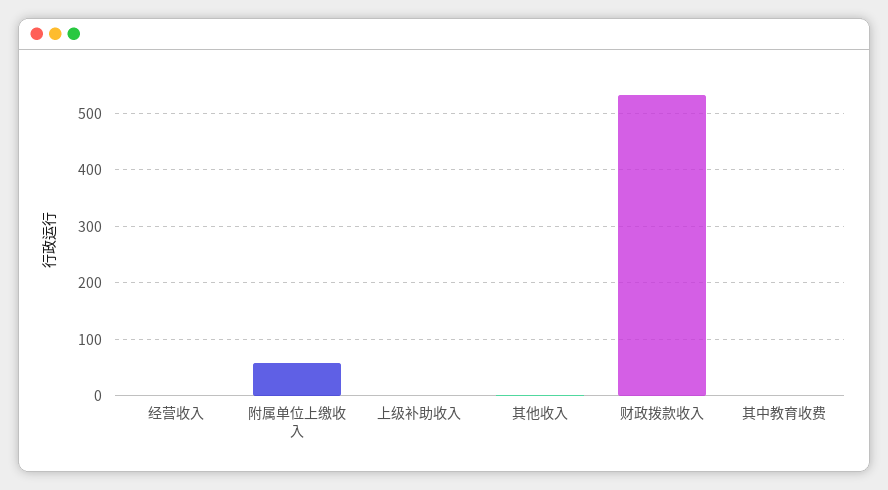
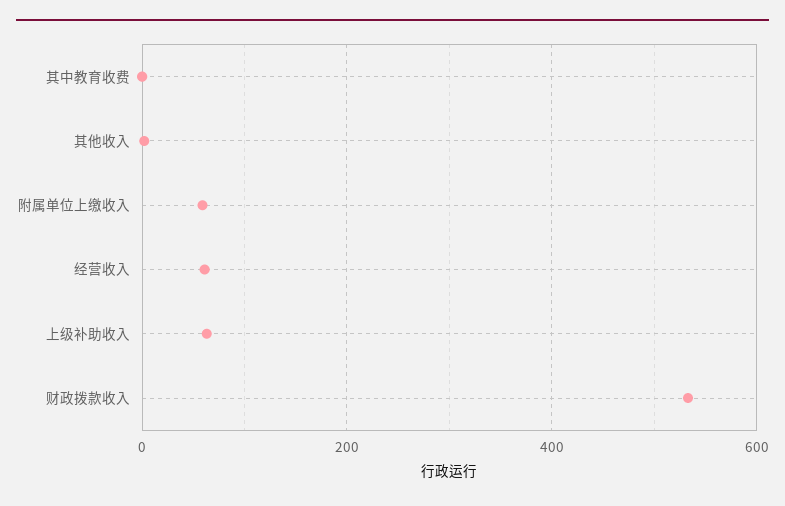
经营收入: 0 -> 60
上级补助收入: 0 -> 60

